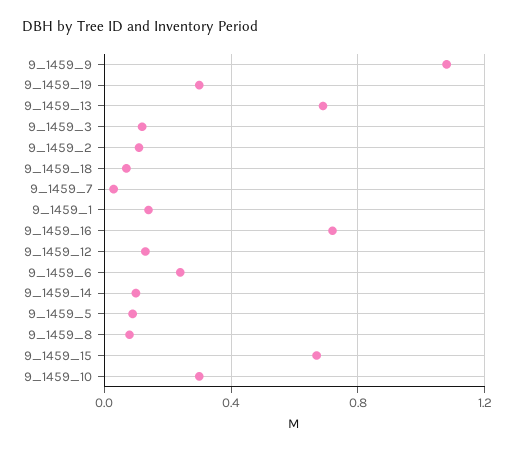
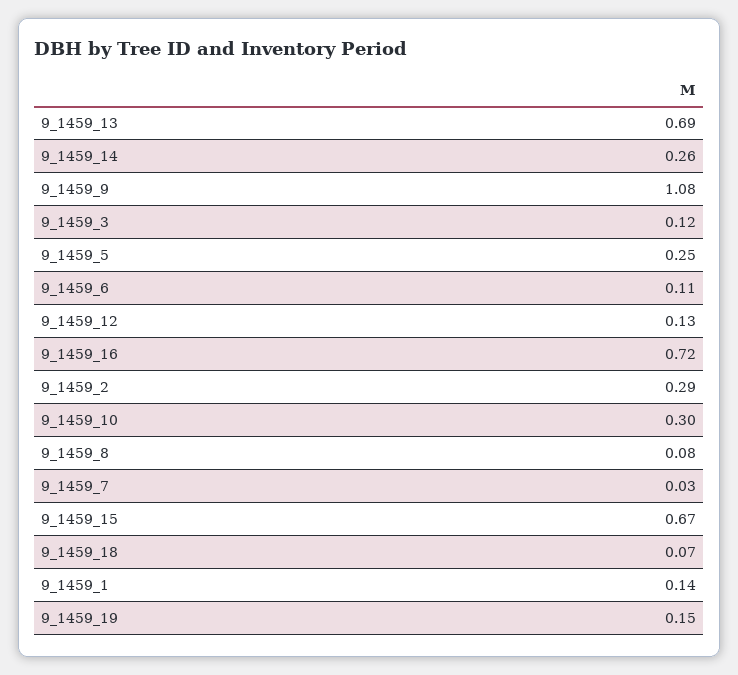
9_1459_19: 0.3 -> 0.15
9_1459_2: 0.1 -> 0.29
9_1459_6: 0.25 -> 0.11
9_1459_14: 0.1 -> 0.26
9_1459_5: 0.1 -> 0.25

